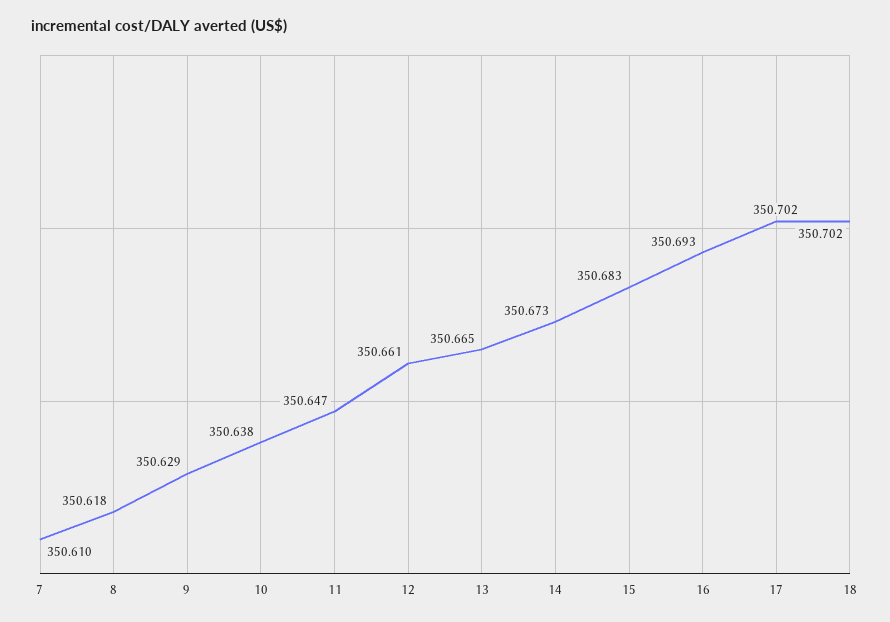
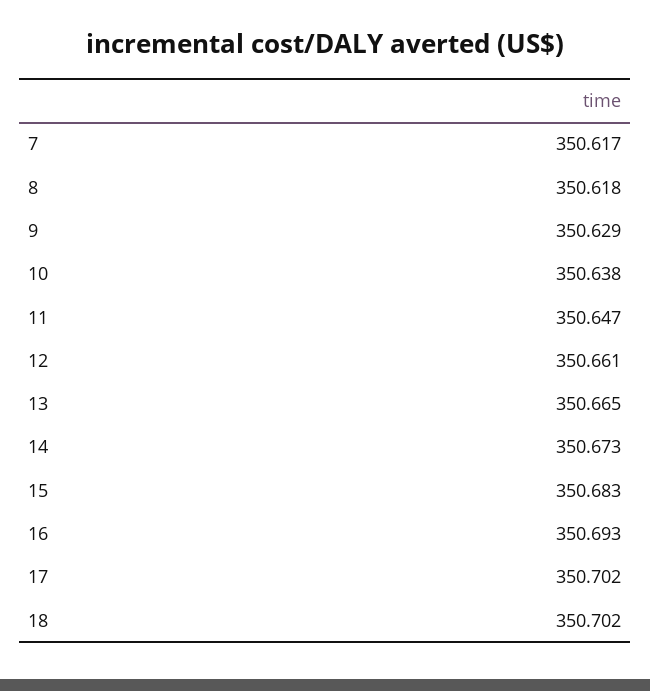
7: 350.61 -> 350.617

